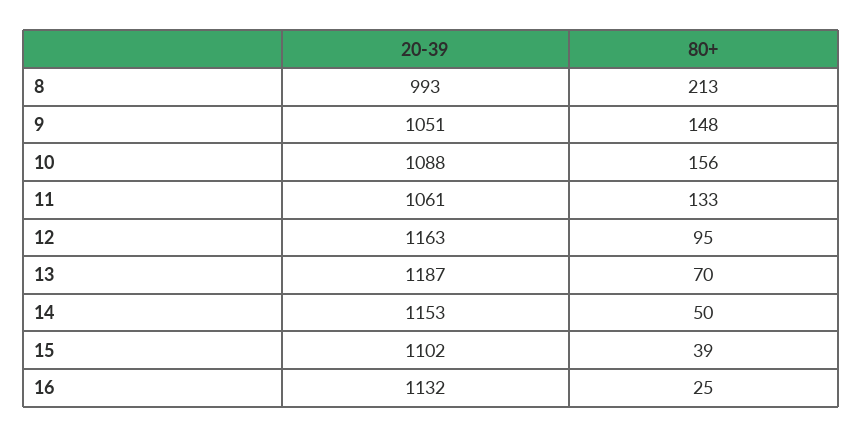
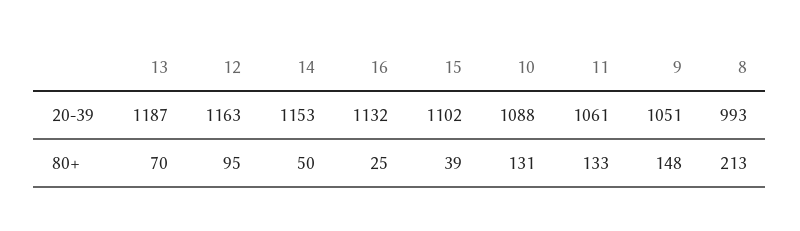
80+, 10: 156 -> 131

